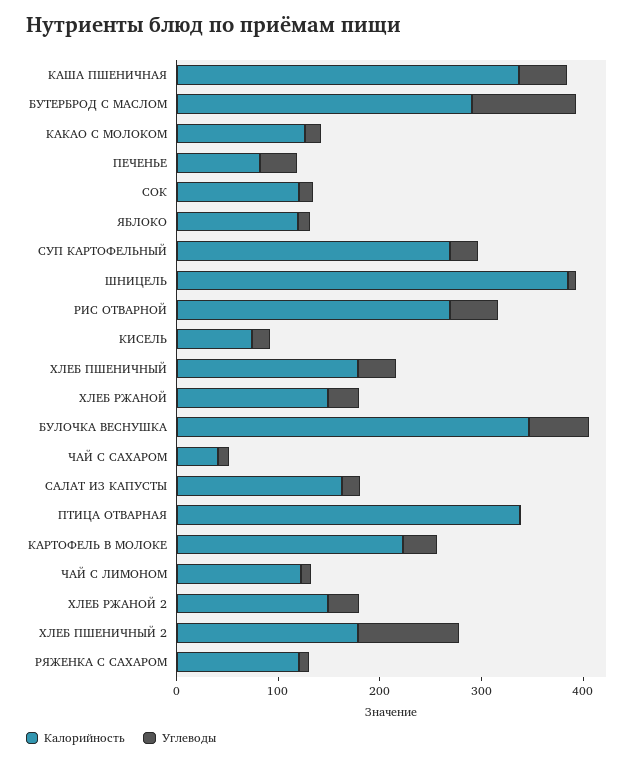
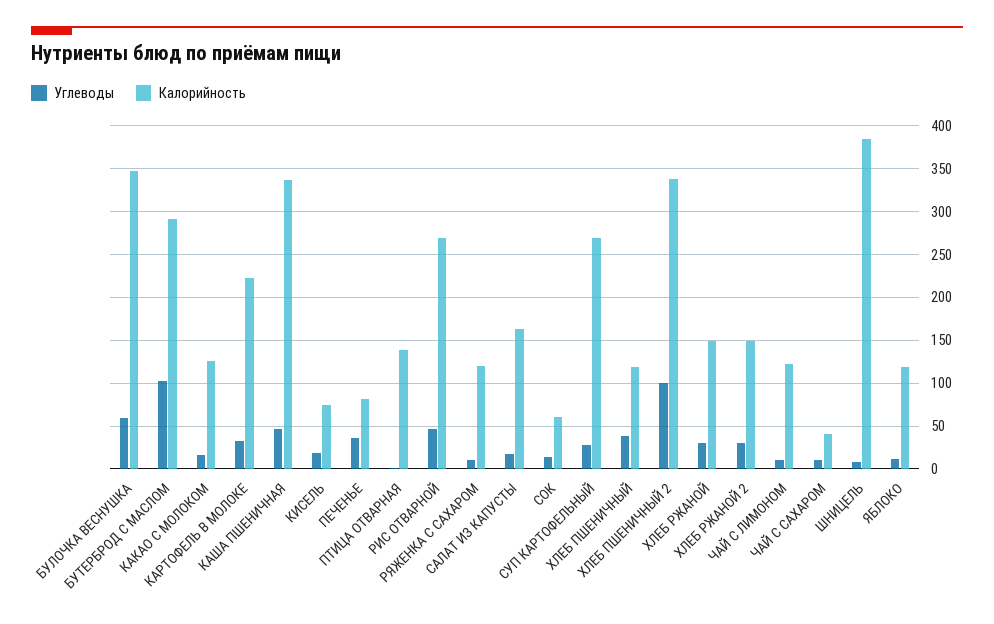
Калорийность, СОК: 120 -> 60
Калорийность, ХЛЕБ ПШЕНИЧНЫЙ: 180 -> 120
Калорийность, ПТИЦА ОТВАРНАЯ: 340 -> 140
Калорийность, ХЛЕБ ПШЕНИЧНЫЙ 2: 180 -> 340

